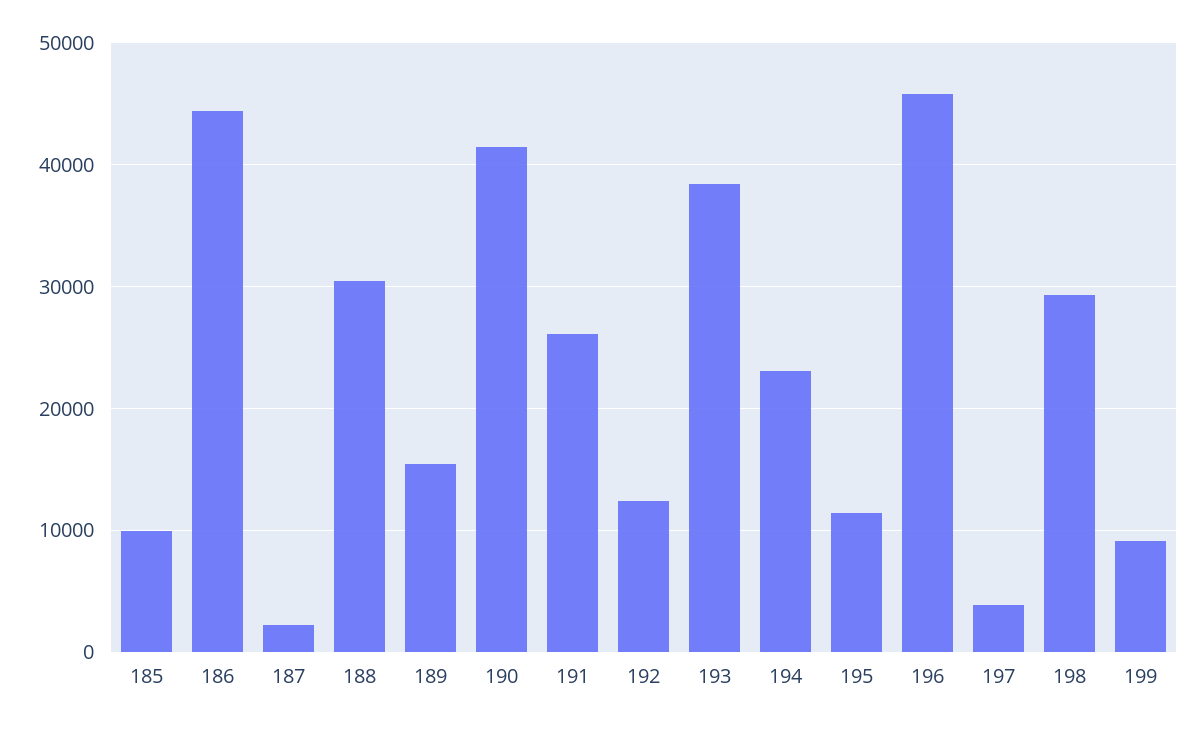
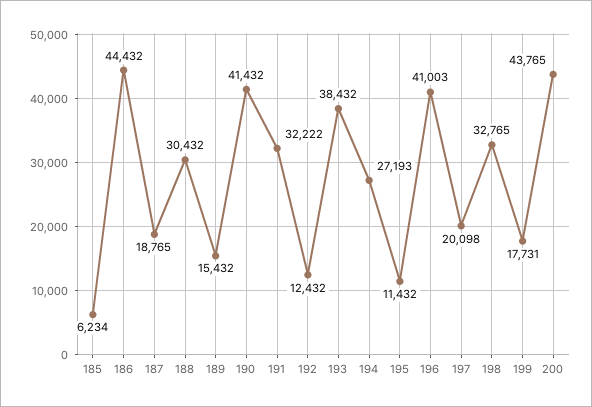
185: 10000 -> 6234
187: 2000 -> 18765
191: 26000 -> 32222
194: 23000 -> 27193
196: 46000 -> 41003
197: 4000 -> 20098
198: 29000 -> 32765
199: 9000 -> 17731
200: none -> 43765

